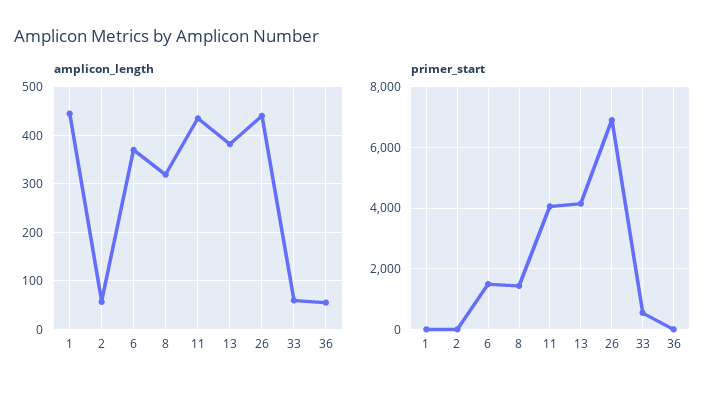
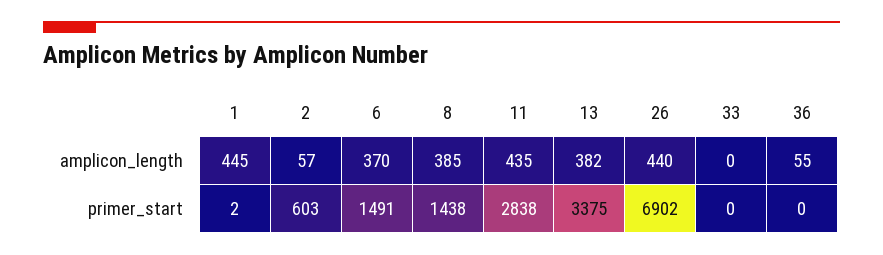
amplicon_length, 8: 320 -> 385
amplicon_length, 33: 60 -> 0
primer_start, 2: 0 -> 603
primer_start, 11: 4000 -> 2838
primer_start, 13: 4200 -> 3375
primer_start, 33: 600 -> 0

